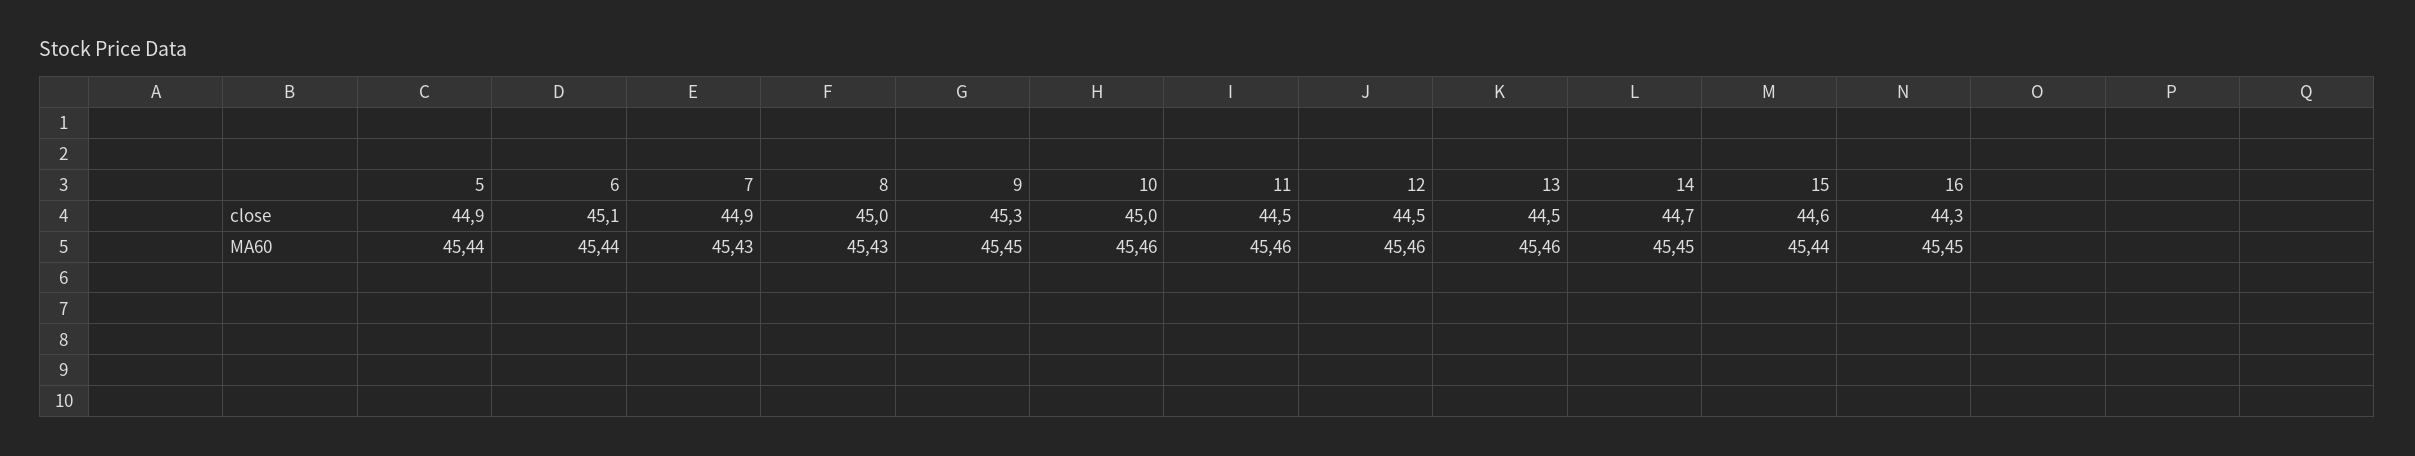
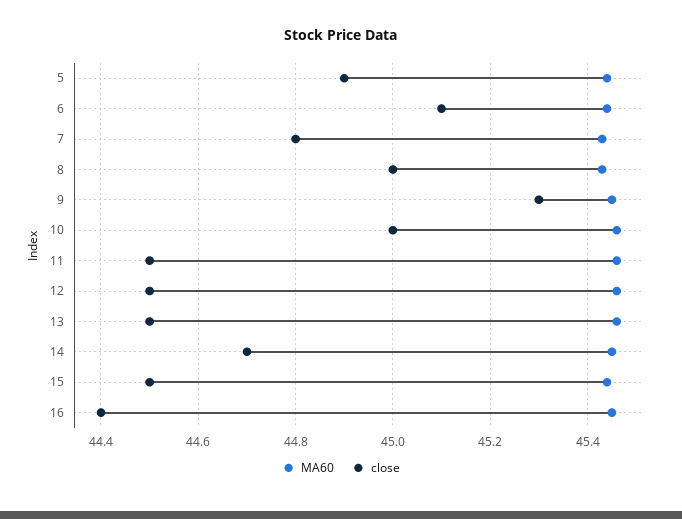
close, 7: 44.9 -> 44.8
close, 15: 44.6 -> 44.5
close, 16: 44.3 -> 44.4

